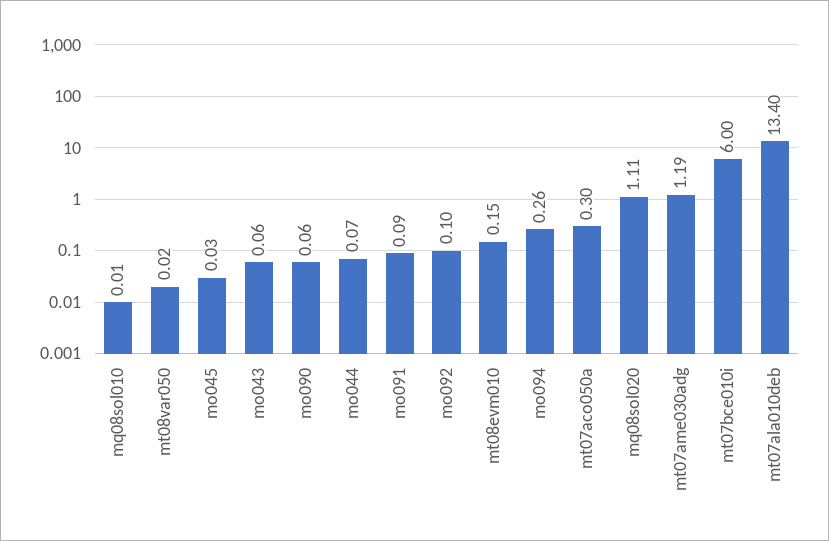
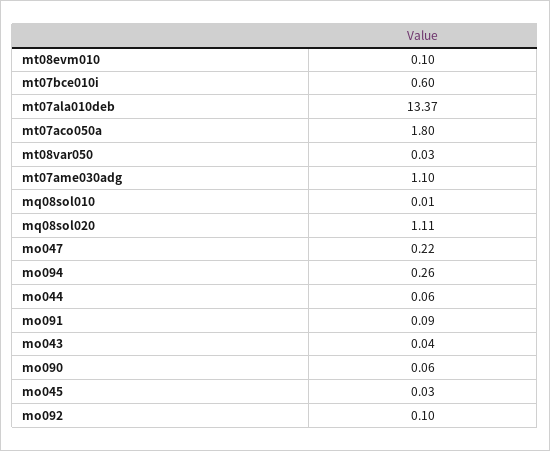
mt08var050: 0.02 -> 0.03
mo043: 0.06 -> 0.04
mo044: 0.07 -> 0.06
mt08evm010: 0.15 -> 0.1
mt07aco050a: 0.3 -> 1.8
mt07ame030adg: 1.19 -> 1.1
mt07bce010i: 6 -> 0.6
mt07ala010deb: 13.4 -> 13.37
mo047: none -> 0.22

